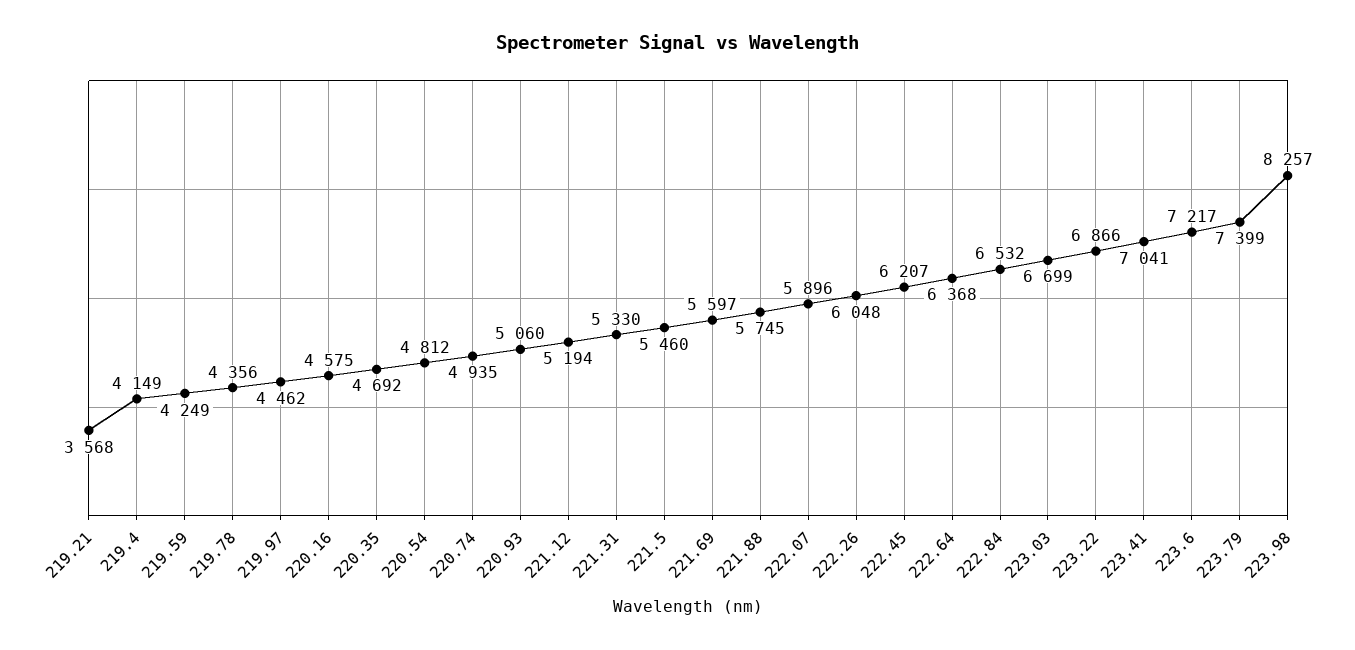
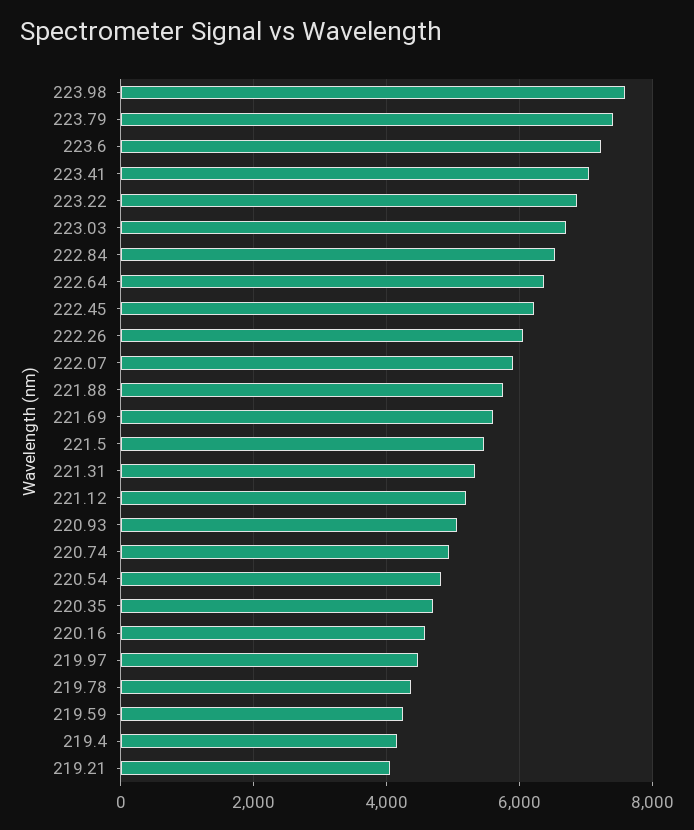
219.21: 3568 -> 4000
223.98: 8257 -> 7600

